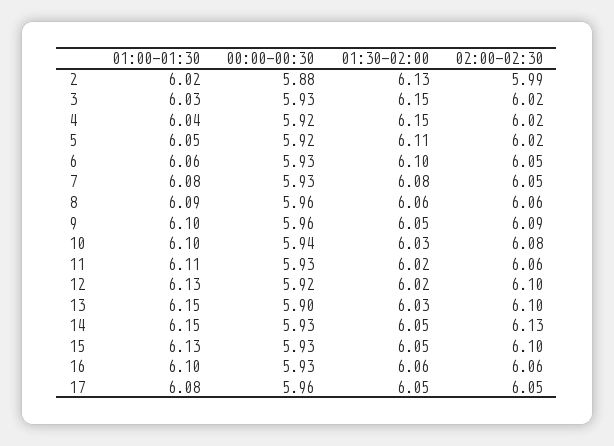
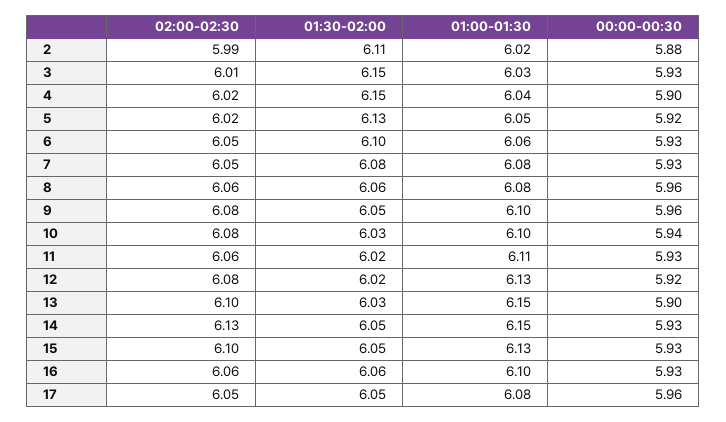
01:30-02:00, 2: 6.13 -> 6.11
02:00-02:30, 3: 6.02 -> 6.01
00:00-00:30, 4: 5.92 -> 5.9
01:30-02:00, 5: 6.11 -> 6.13
01:00-01:30, 8: 6.09 -> 6.08
02:00-02:30, 9: 6.09 -> 6.08
02:00-02:30, 12: 6.1 -> 6.08

